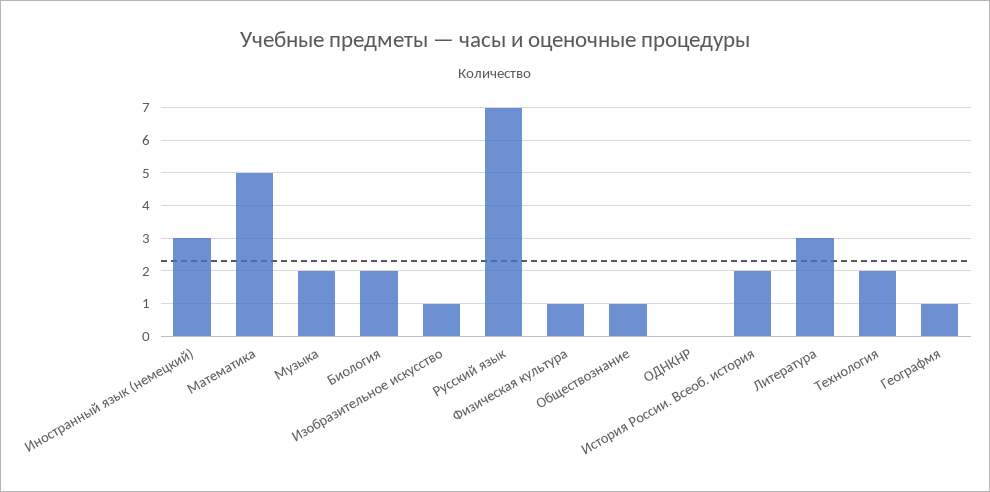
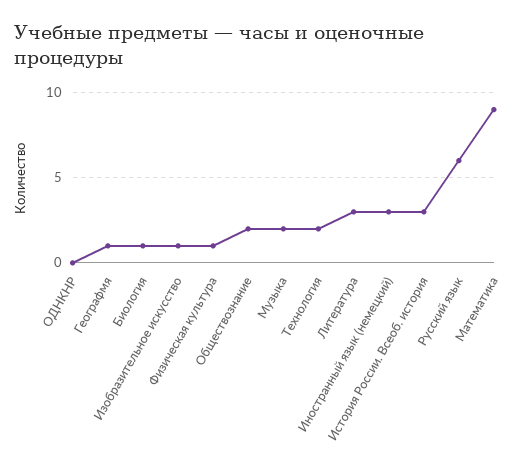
Математика: 5 -> 9
Биология: 2 -> 1
Русский язык: 7 -> 6
Обществознание: 1 -> 2
История России. Всеоб. история: 2 -> 3

